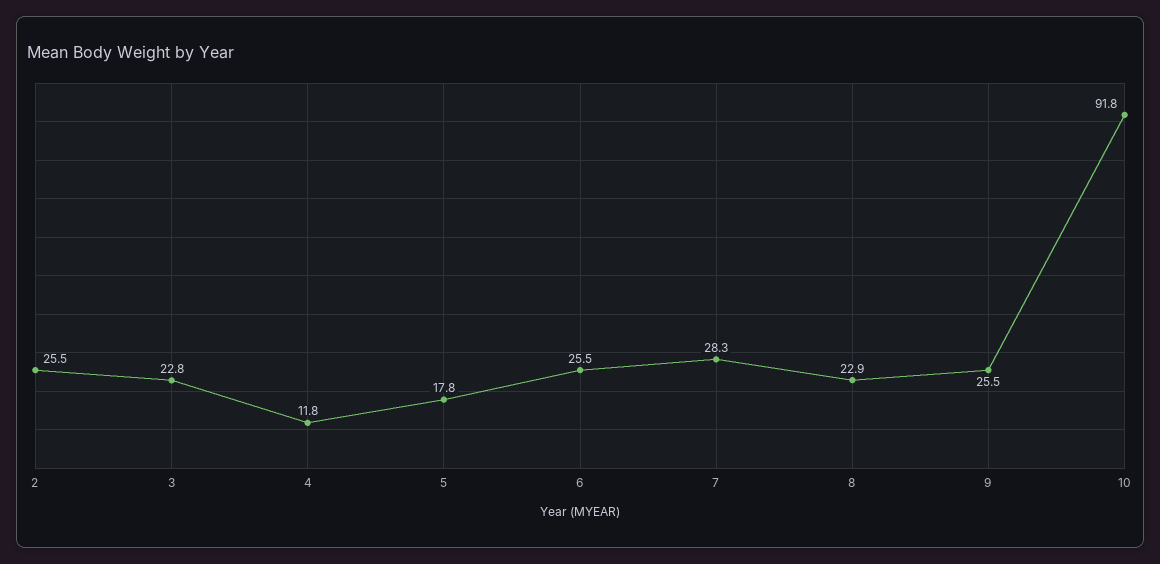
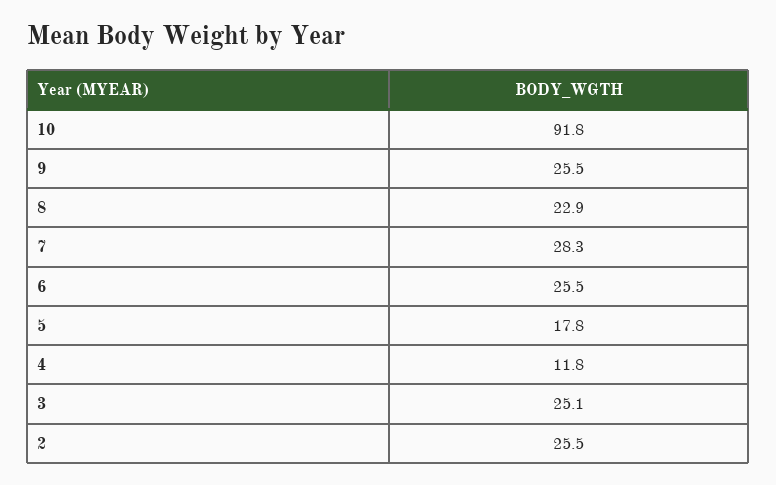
3: 22.8 -> 25.1

